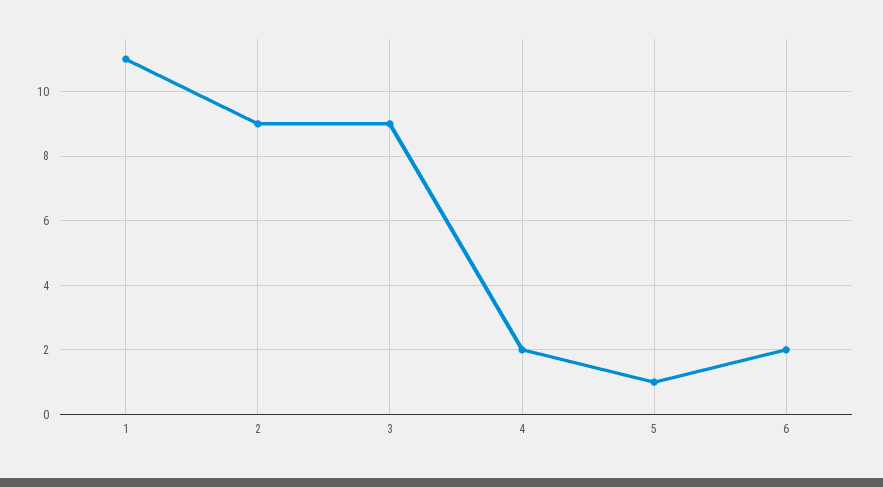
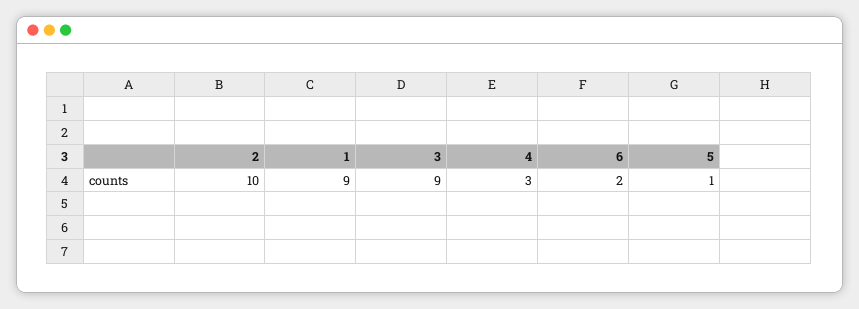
1: 11 -> 9
2: 9 -> 10
4: 2 -> 3

